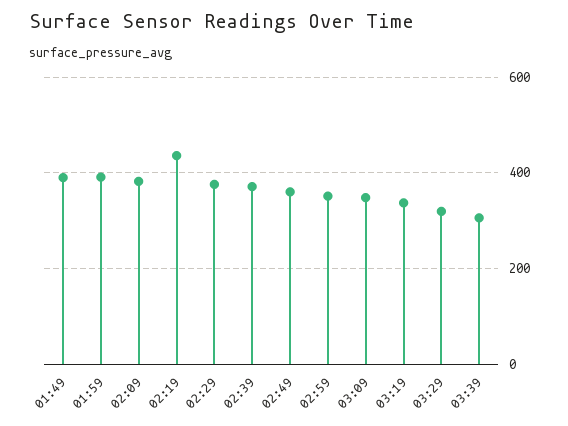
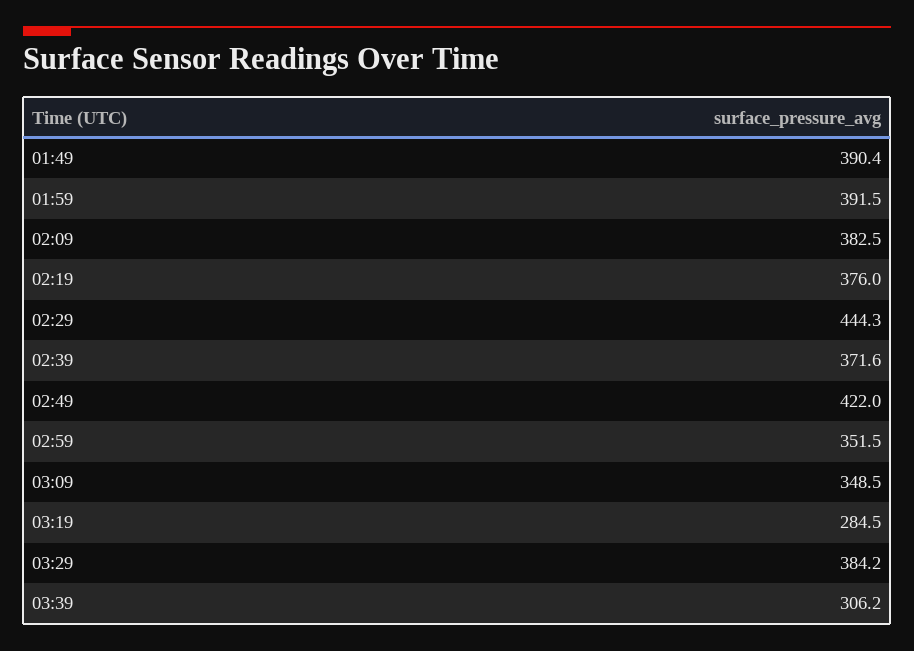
02:19: 440 -> 376
02:29: 380 -> 444.3
02:49: 360 -> 422
03:19: 340 -> 284.5
03:29: 320 -> 384.2

